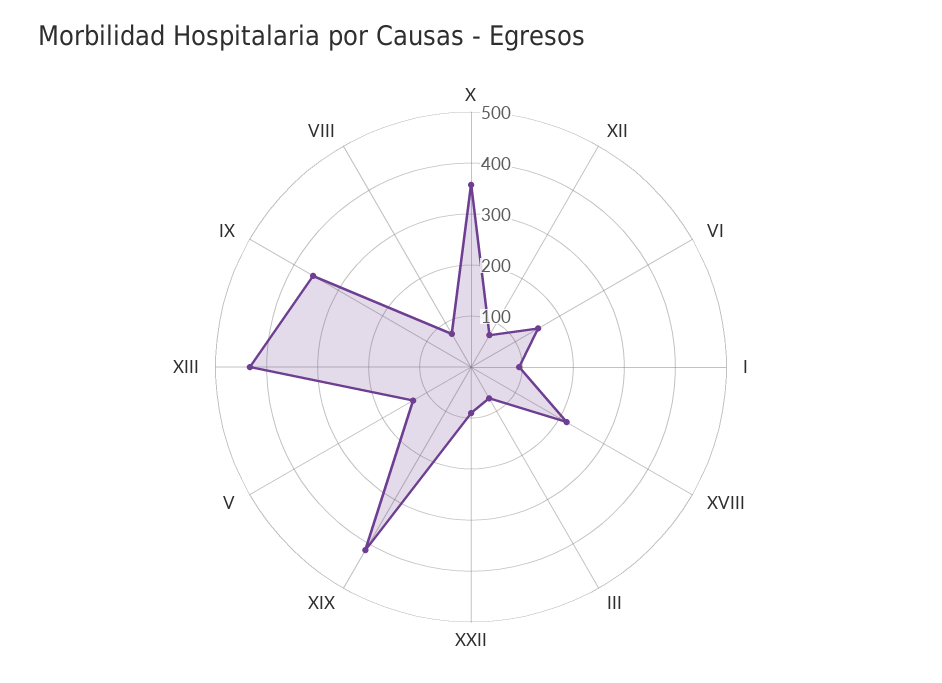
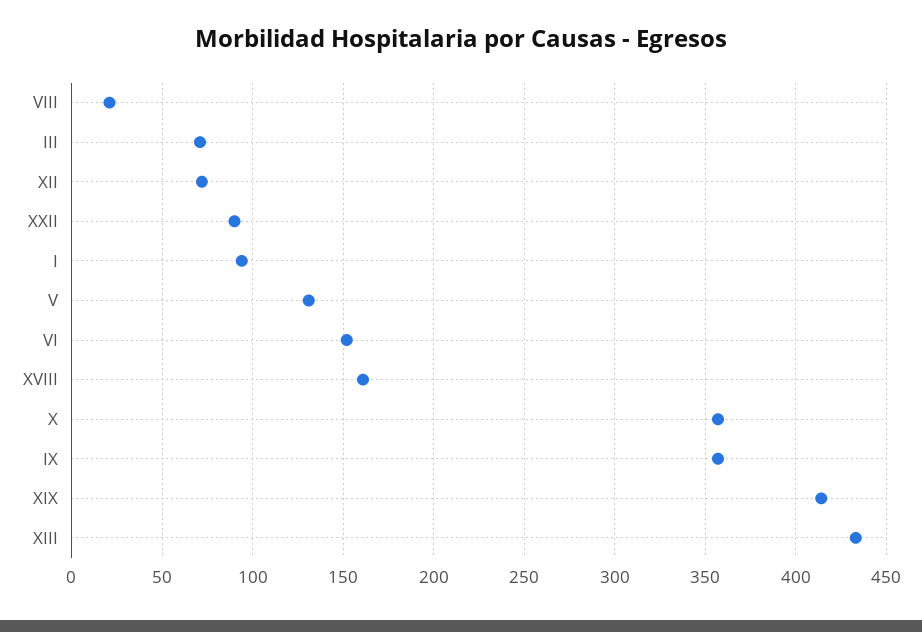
XVIII: 220 -> 160
VIII: 80 -> 20

